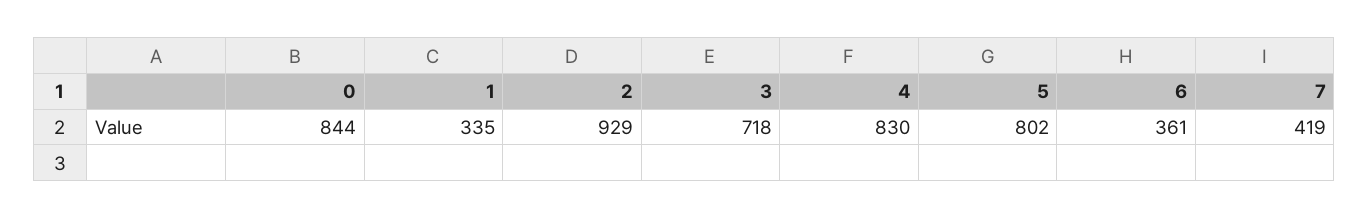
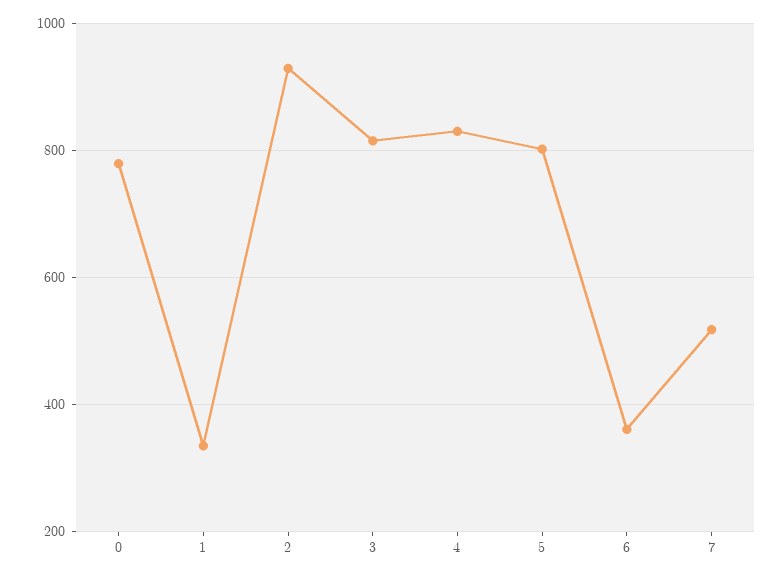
0: 844 -> 780
3: 718 -> 820
7: 419 -> 520

